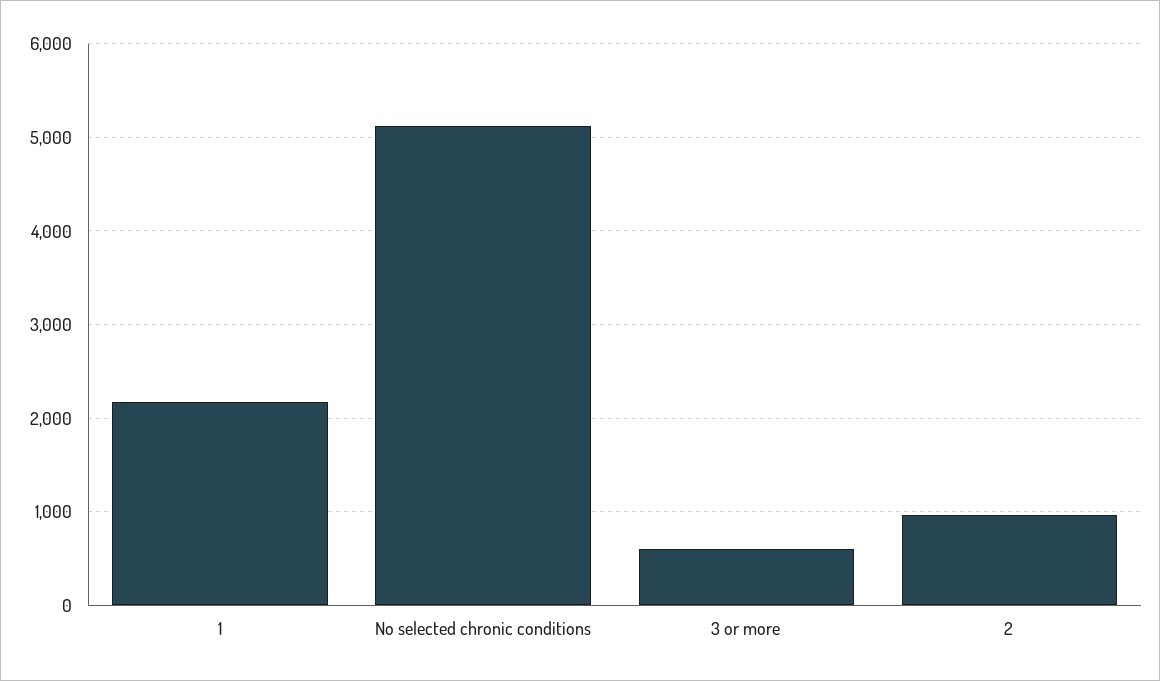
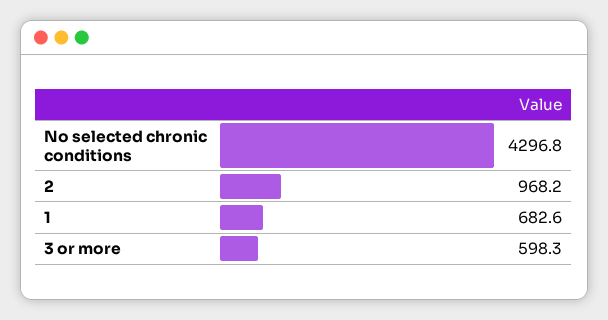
1: 2200 -> 682.6
No selected chronic conditions: 5100 -> 4296.8

